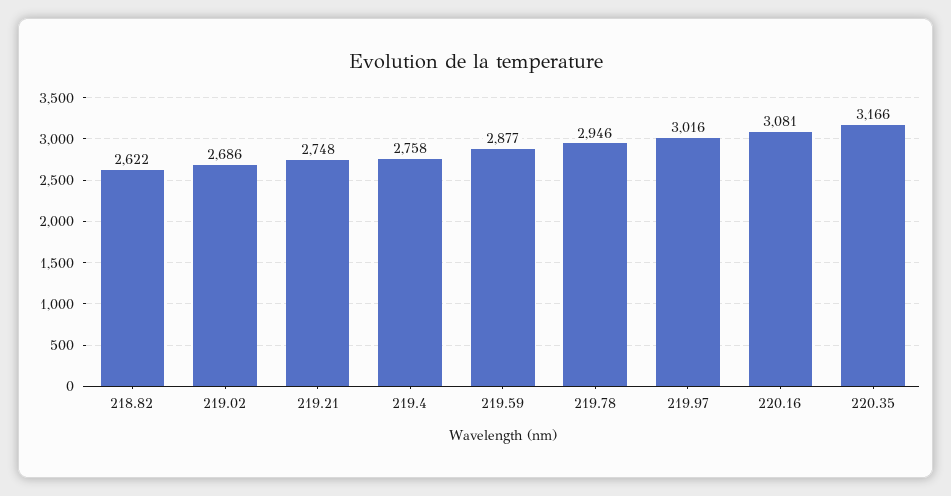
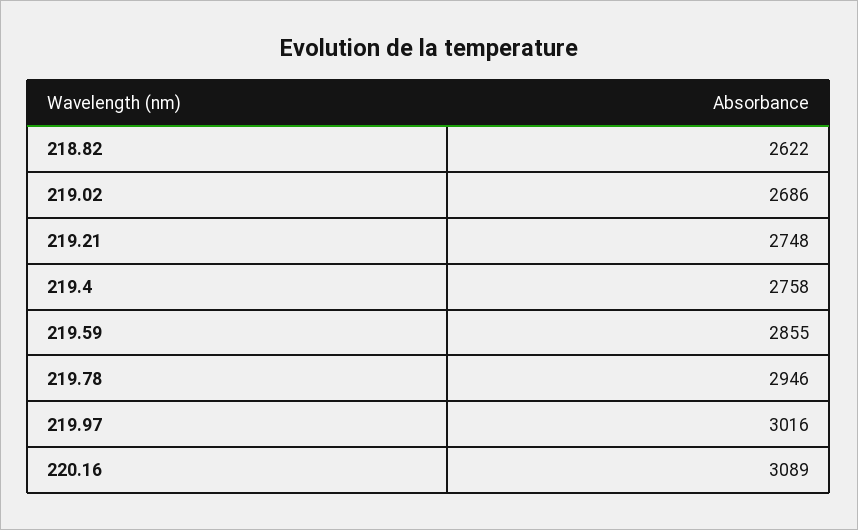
219.59: 2877 -> 2855
220.16: 3081 -> 3089
220.35: 3166 -> none

